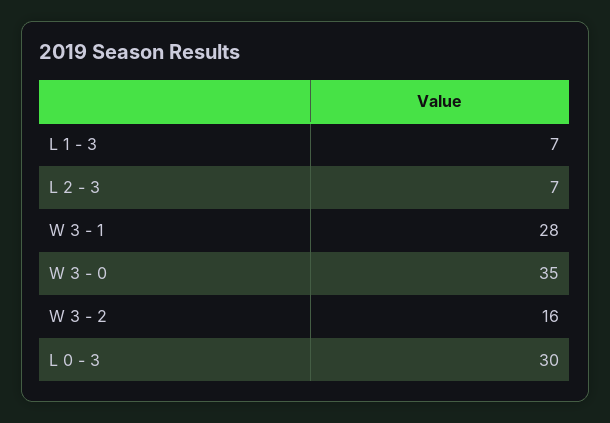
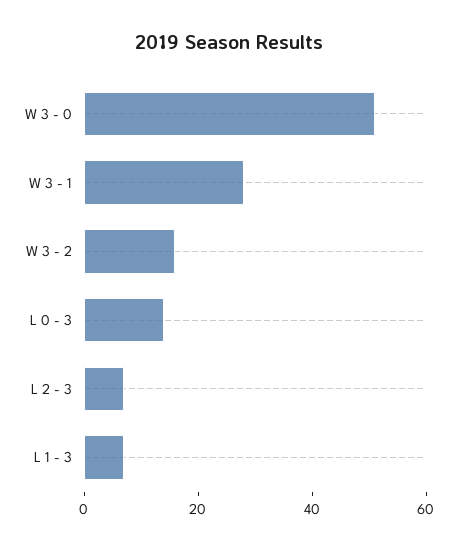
W 3 - 0: 35 -> 50
L 0 - 3: 30 -> 15

